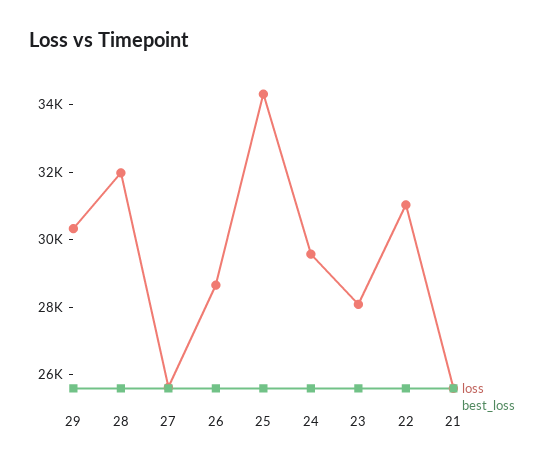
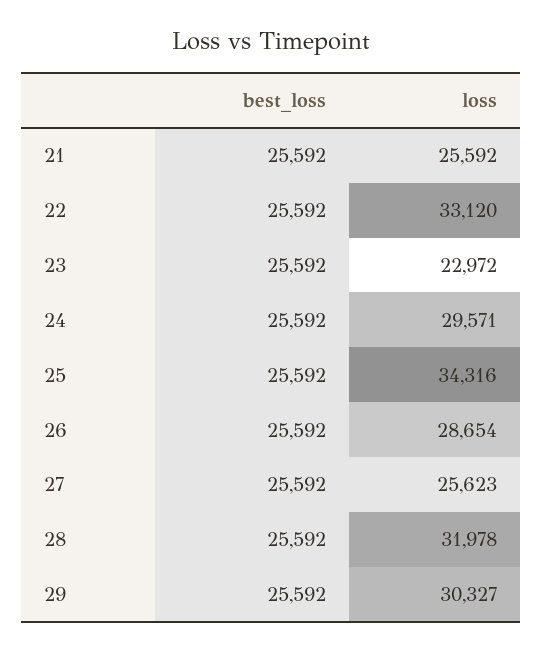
loss, 23: 28000 -> 22972
loss, 22: 31000 -> 33120

